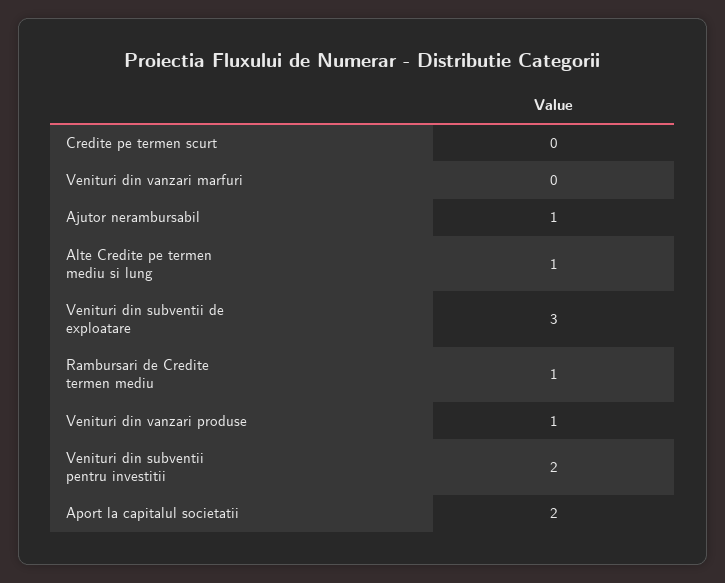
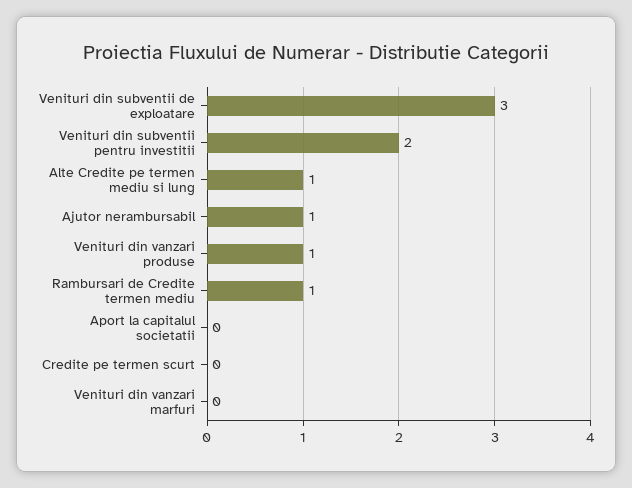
Aport la capitalul societatii: 2 -> 0

